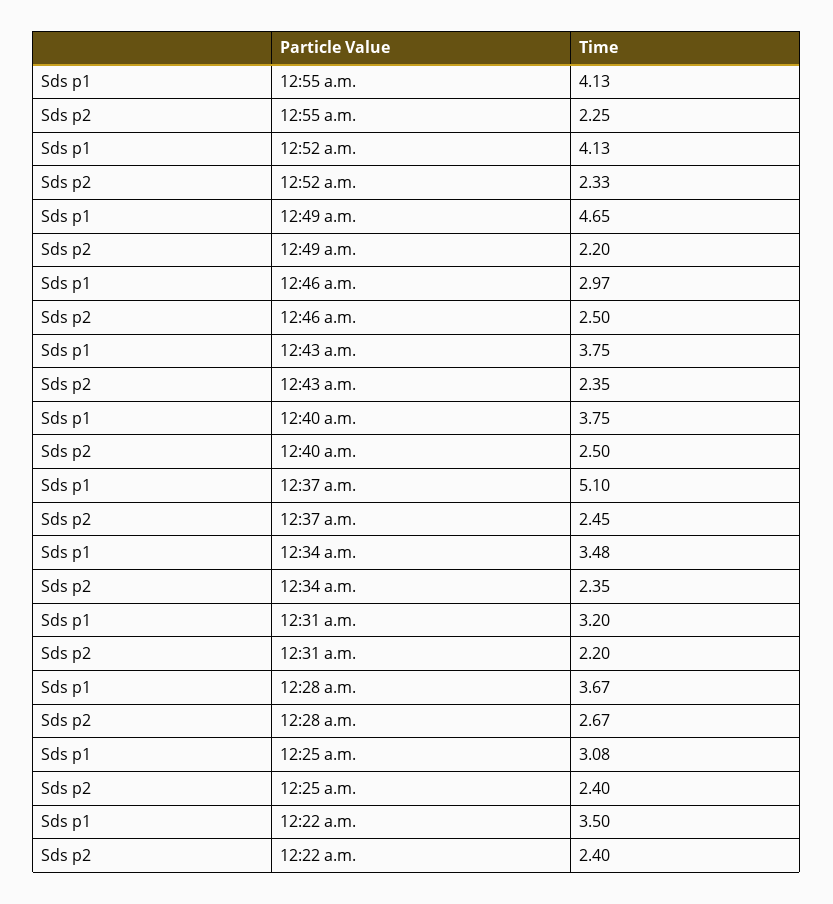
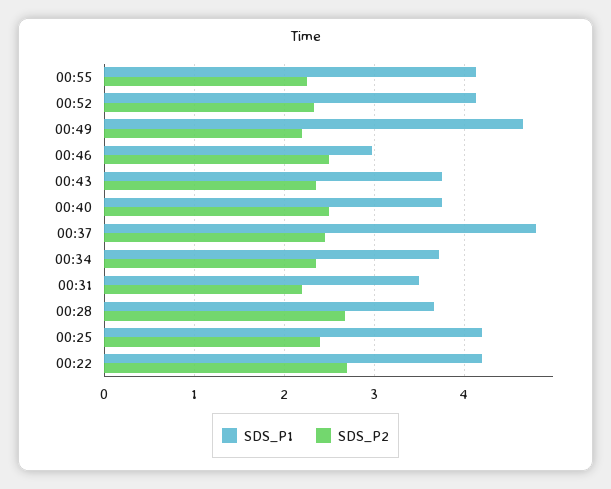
Sds p1, 12:37 a.m.: 5.1 -> 4.8
Sds p1, 12:34 a.m.: 3.48 -> 3.7
Sds p1, 12:31 a.m.: 3.2 -> 3.5
Sds p1, 12:25 a.m.: 3.08 -> 4.2
Sds p1, 12:22 a.m.: 3.5 -> 4.2
Sds p2, 12:22 a.m.: 2.4 -> 2.7

